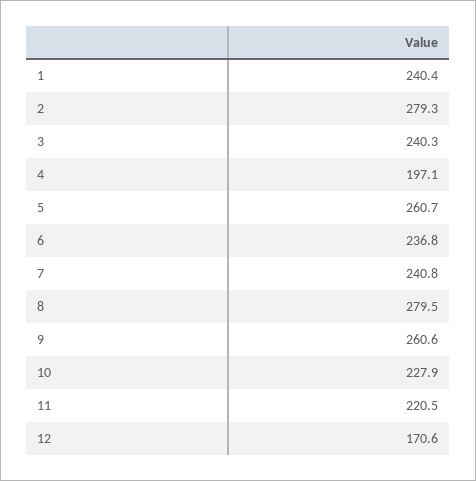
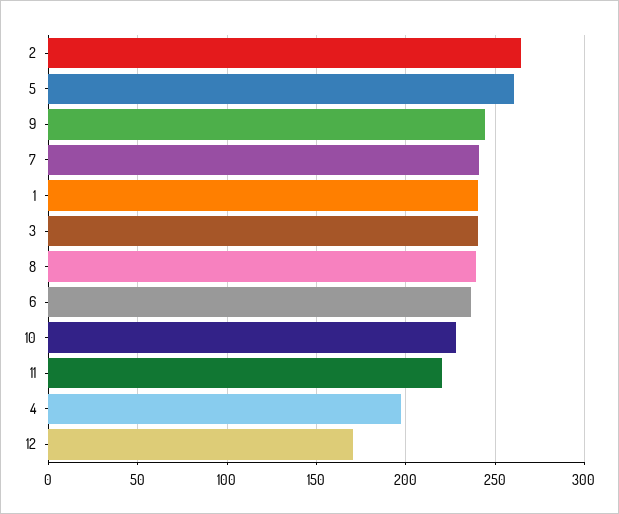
2: 279.3 -> 265
8: 279.5 -> 240
9: 260.6 -> 245

